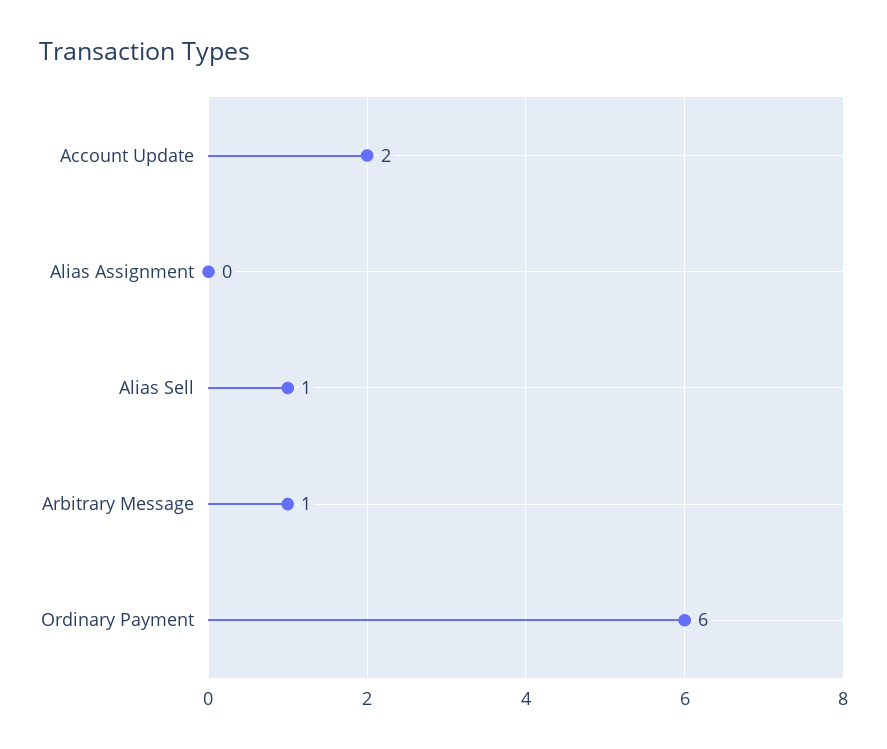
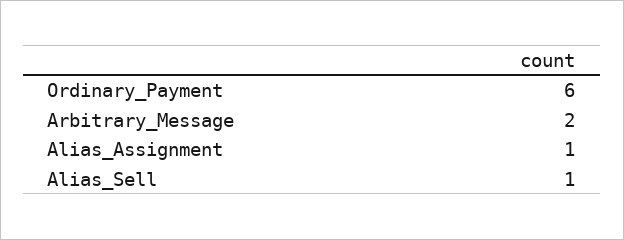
Account Update: 2 -> none
Alias Assignment: 0 -> 1
Arbitrary Message: 1 -> 2

